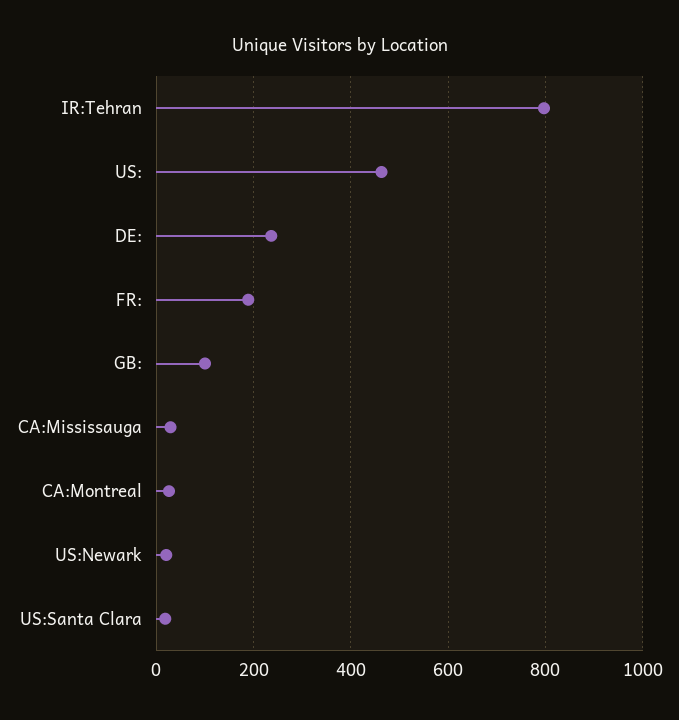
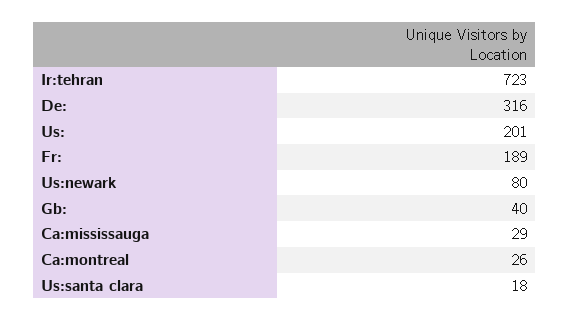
IR:Tehran: 800 -> 723
US:: 460 -> 201
DE:: 240 -> 316
GB:: 100 -> 40
US:Newark: 20 -> 80

